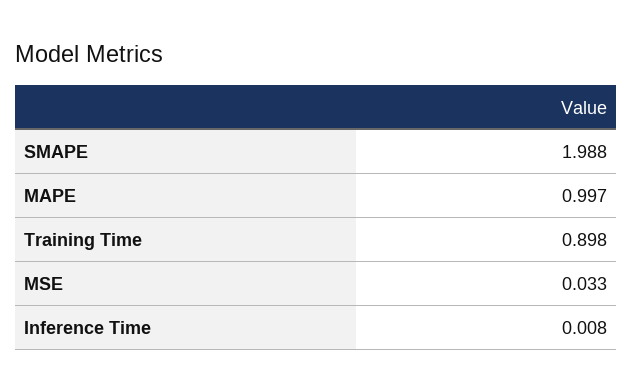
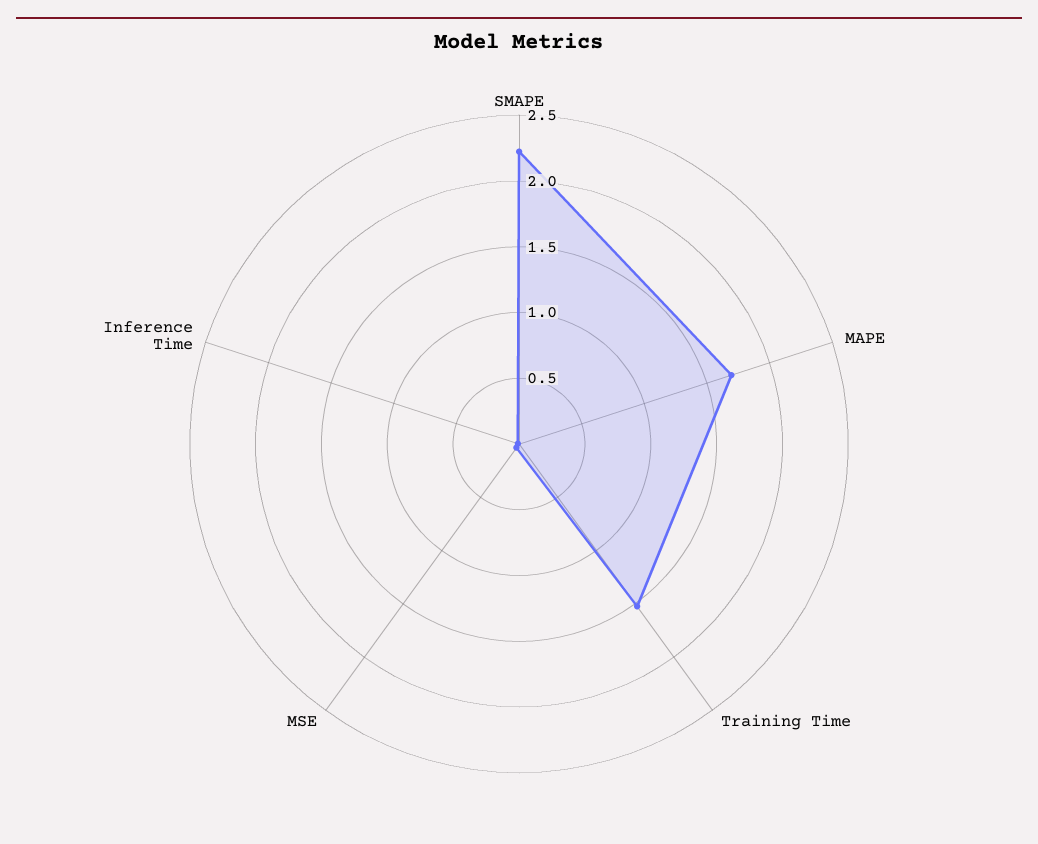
SMAPE: 1.988 -> 2.2
MAPE: 0.997 -> 1.7
Training Time: 0.898 -> 1.5

